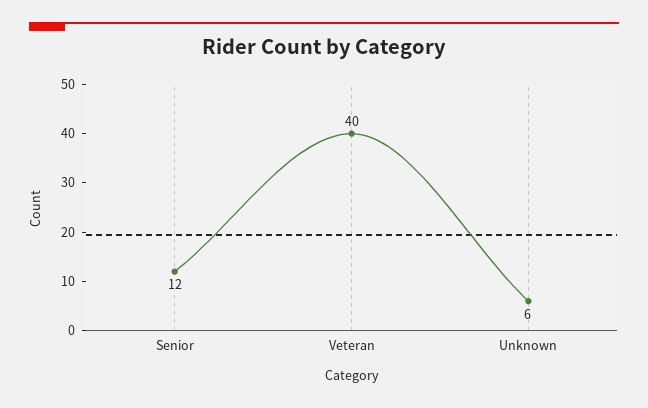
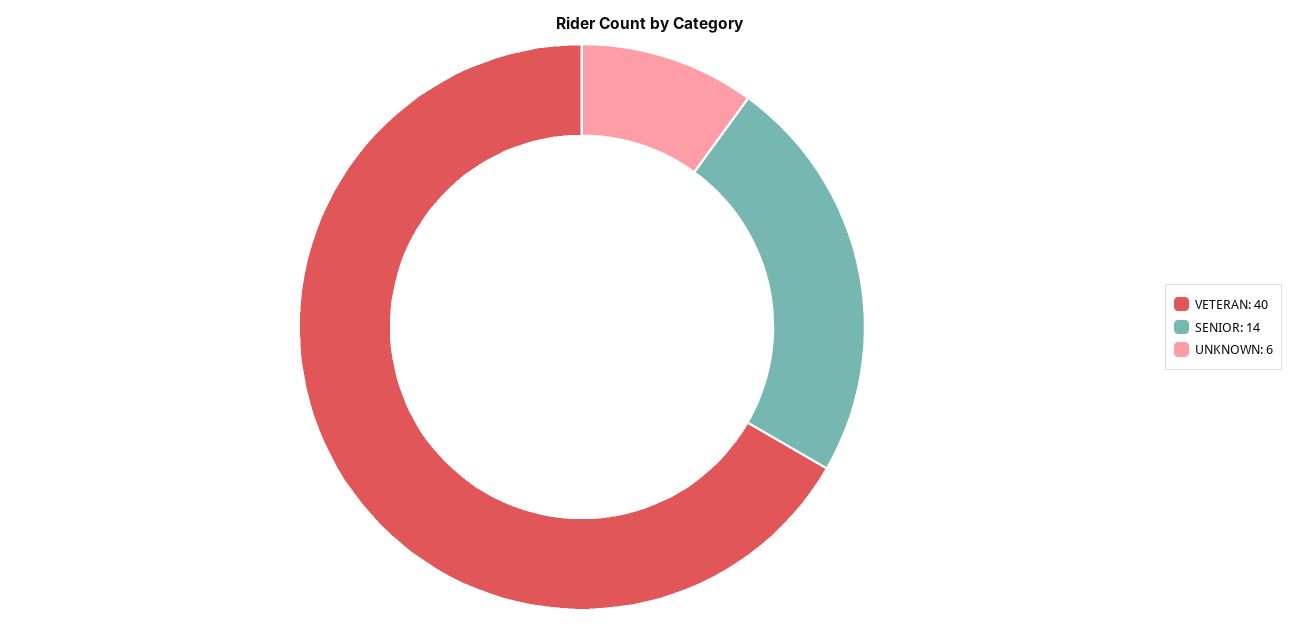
Senior: 12 -> 14

